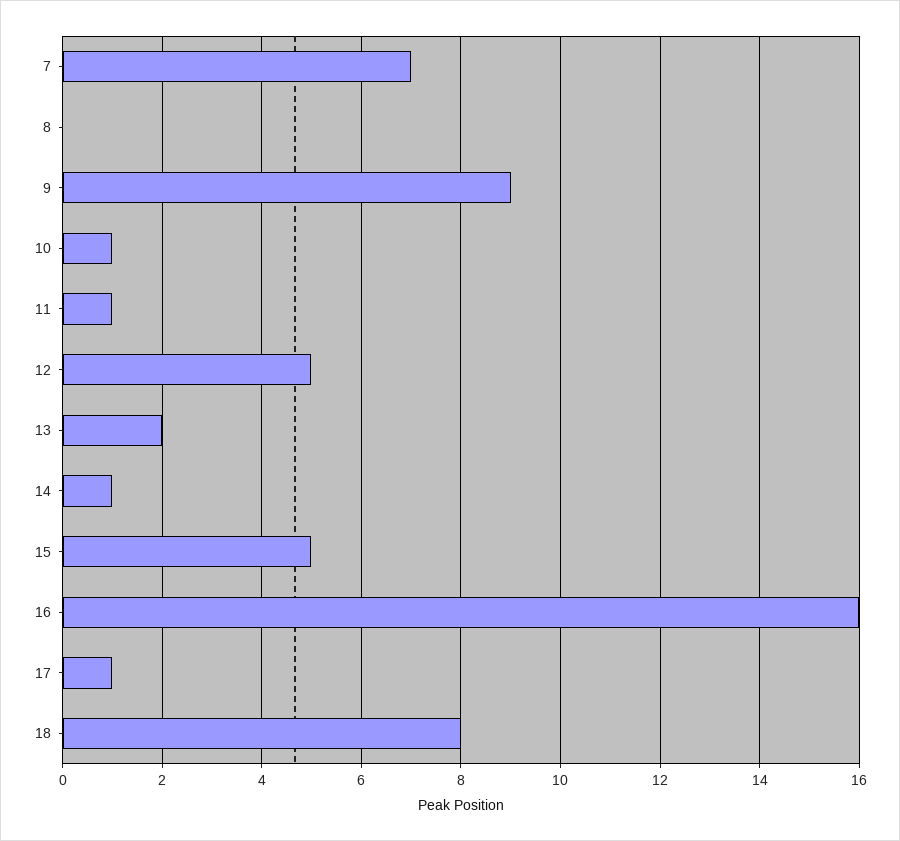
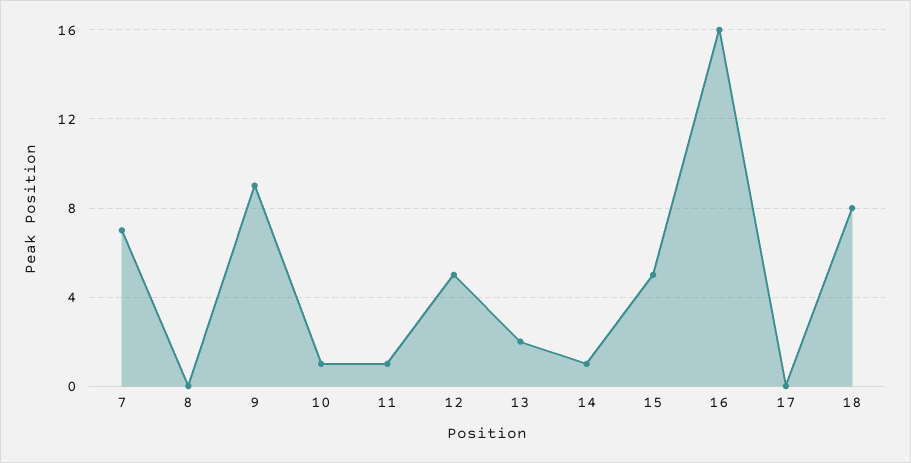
17: 1 -> 0

